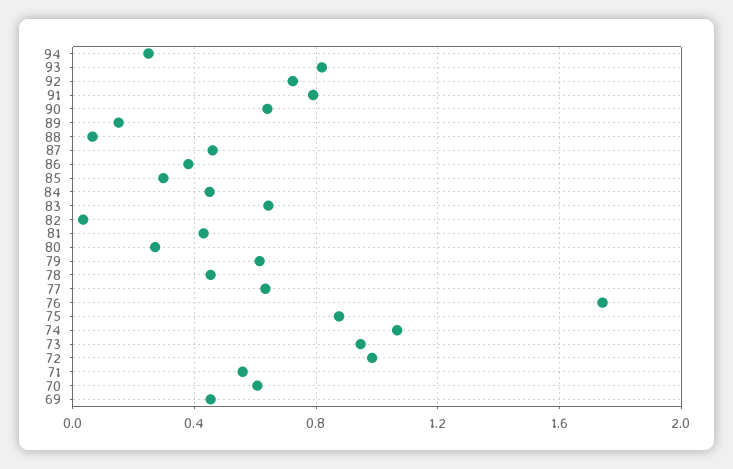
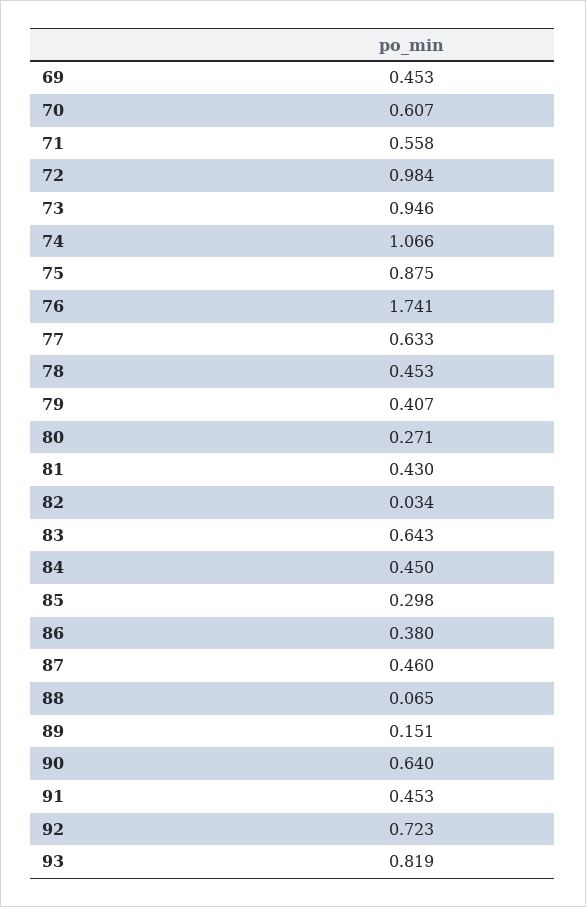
94: 0.25 -> none
91: 0.8 -> 0.453
79: 0.6 -> 0.407

